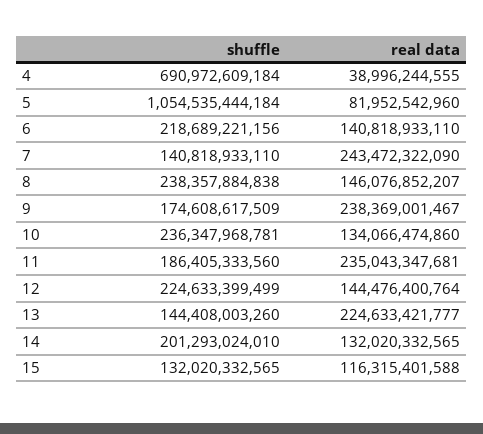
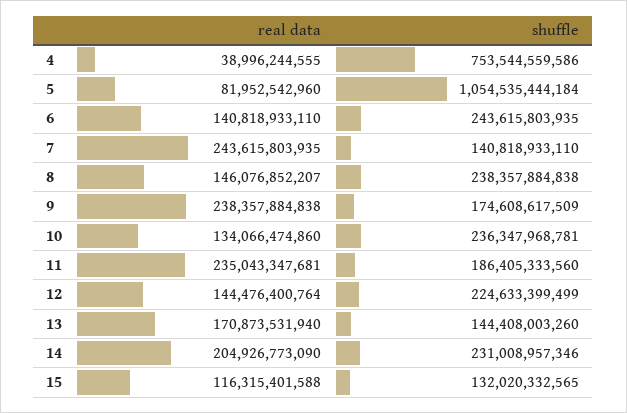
shuffle, 4: 690972609184 -> 753544559586
shuffle, 6: 218689221156 -> 243615803935
real data, 7: 243472322090 -> 243615803935
real data, 9: 238369001467 -> 238357884838
real data, 13: 224633421777 -> 170873531940
shuffle, 14: 201293024010 -> 231008957346
real data, 14: 132020332565 -> 204926773090

